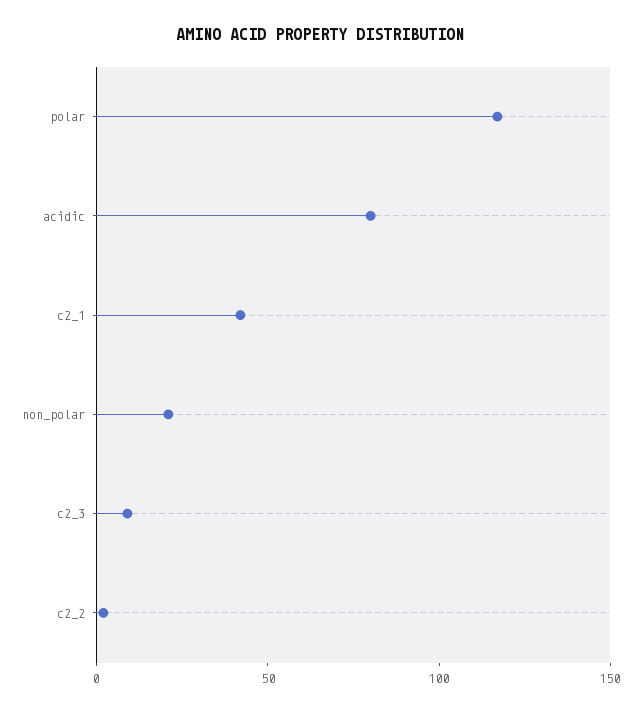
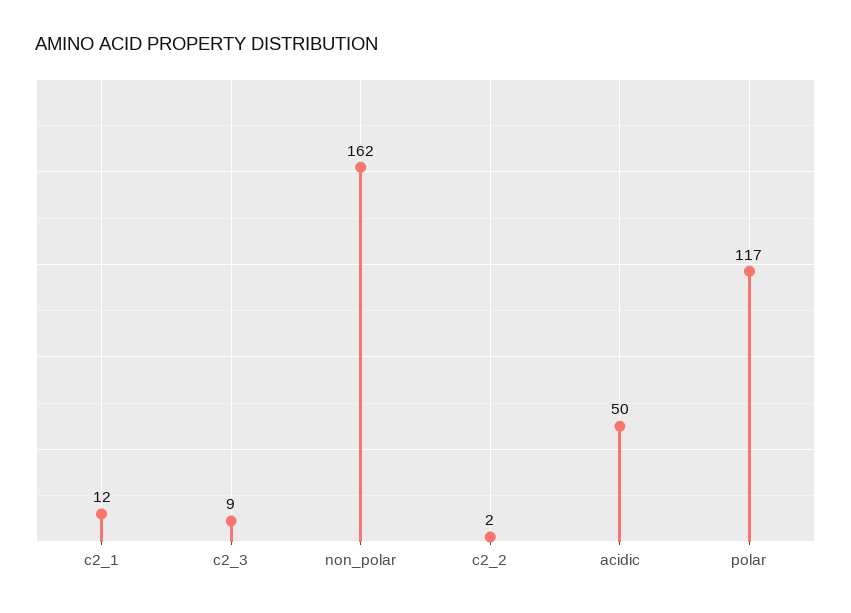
acidic: 80 -> 50
c2_1: 40 -> 12
non_polar: 20 -> 162

